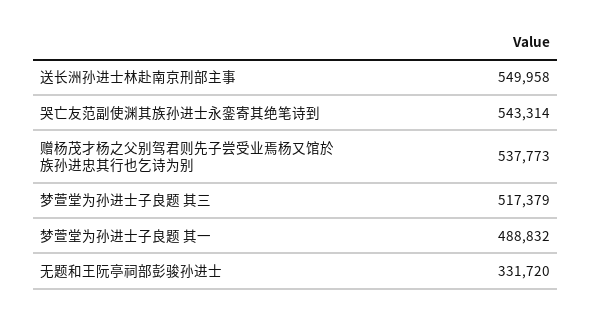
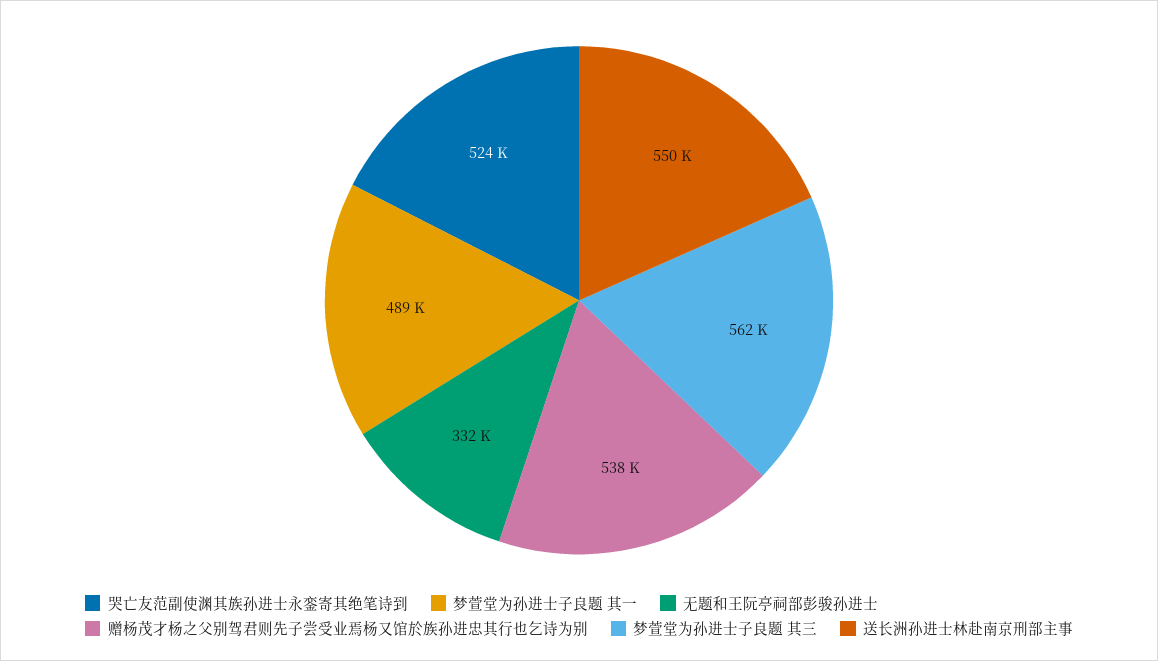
哭亡友范副使渊其族孙进士永銮寄其绝笔诗到: 543314 -> 524000
梦萱堂为孙进士子良题 其三: 517379 -> 562000

